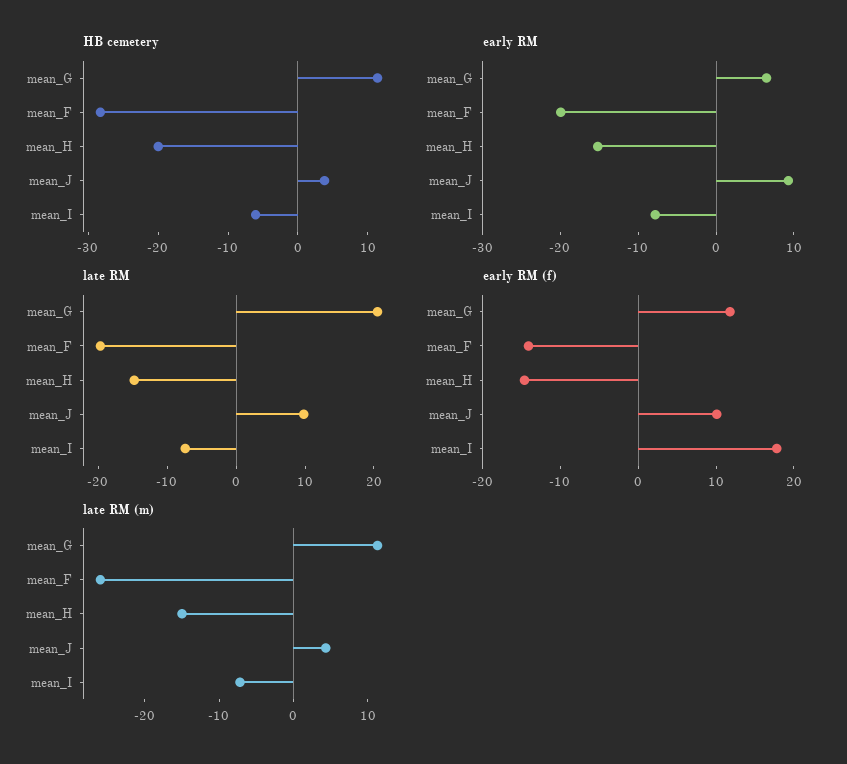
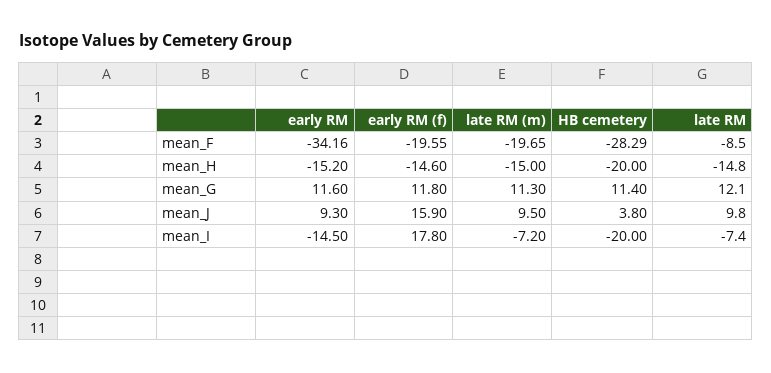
HB cemetery, mean_I: -6 -> -20
early RM, mean_G: 6 -> 11.6
early RM, mean_F: -20 -> -34.16
early RM, mean_I: -8 -> -14.5
late RM, mean_G: 20 -> 12.1
late RM, mean_F: -20 -> -8.5
early RM (f), mean_F: -14 -> -19.55
early RM (f), mean_J: 10 -> 15.9
late RM (m), mean_F: -26 -> -19.65
late RM (m), mean_J: 4 -> 9.5

